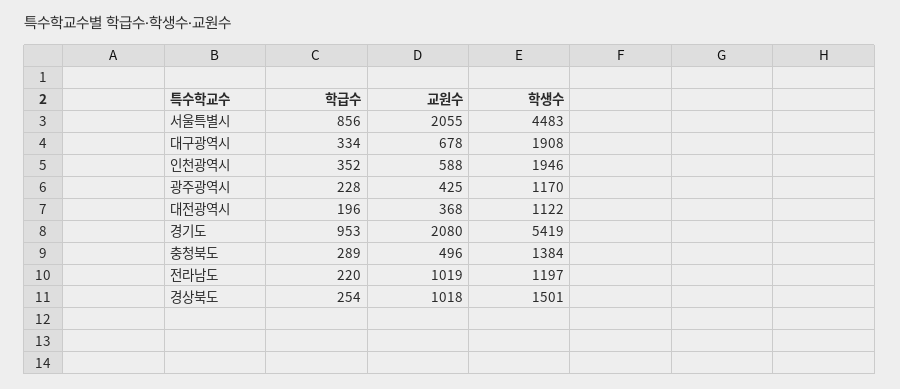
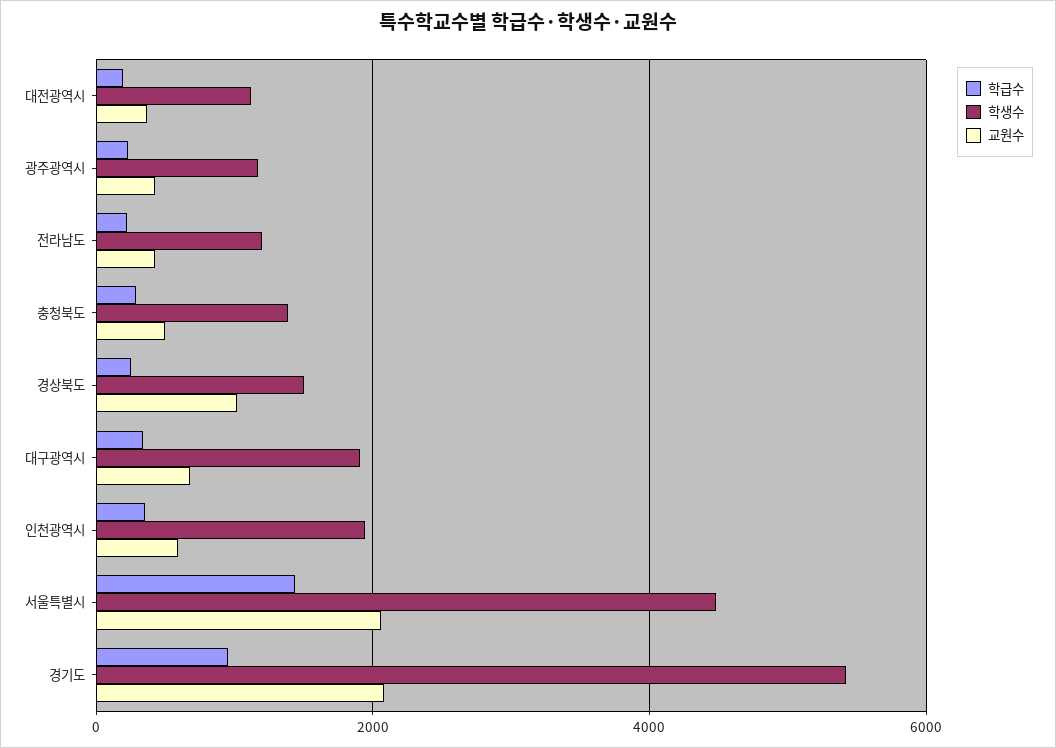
학급수, 서울특별시: 856 -> 1400
교원수, 전라남도: 1019 -> 400

